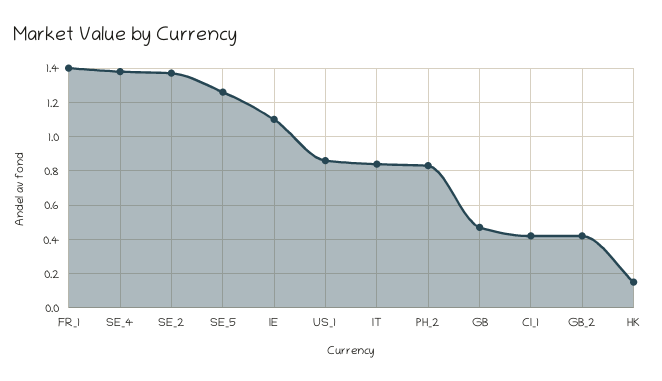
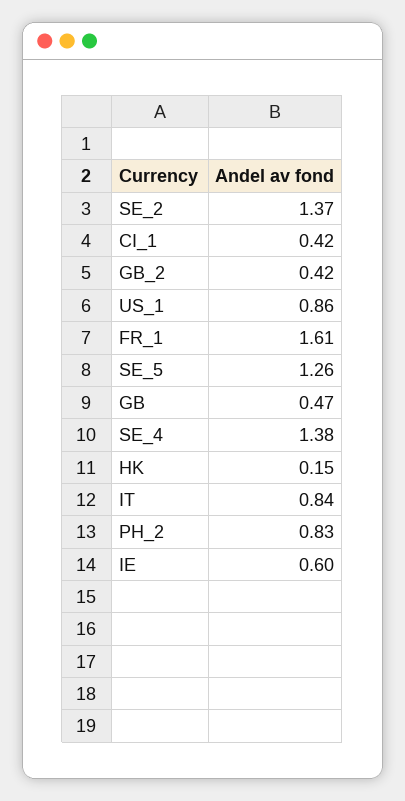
FR_1: 1.4 -> 1.61
IE: 1.1 -> 0.6

